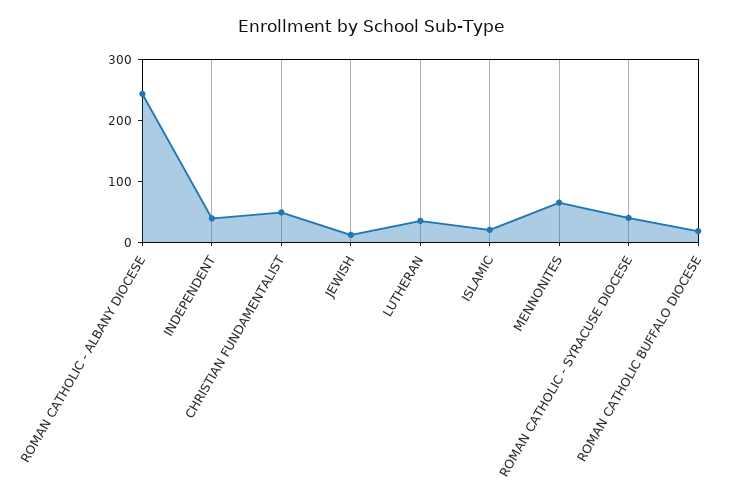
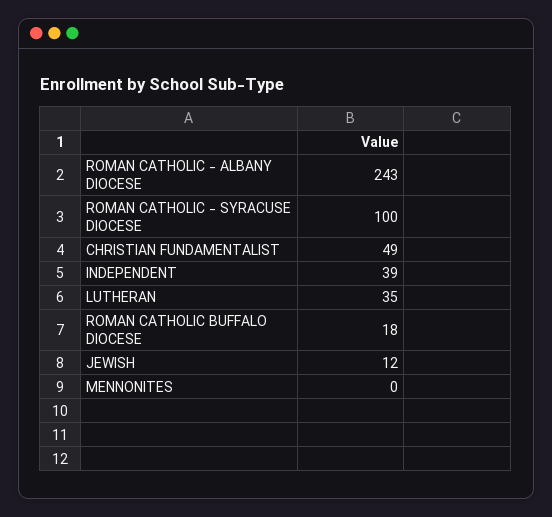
ISLAMIC: 20 -> none
MENNONITES: 60 -> 0
ROMAN CATHOLIC - SYRACUSE DIOCESE: 40 -> 100

